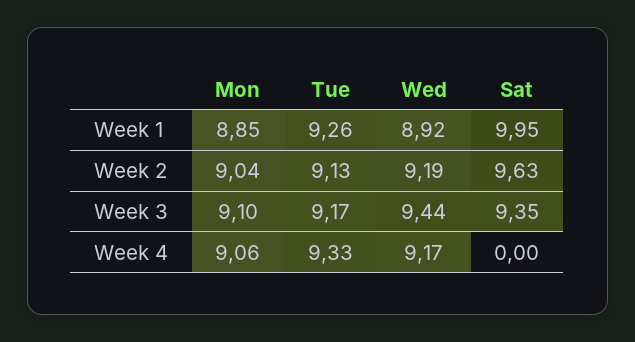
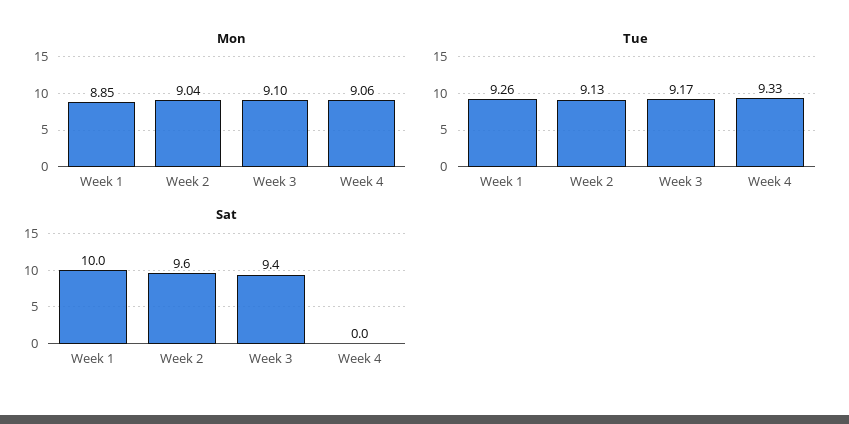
Wed, Week 1: 8.92 -> none
Wed, Week 2: 9.19 -> none
Wed, Week 3: 9.44 -> none
Wed, Week 4: 9.17 -> none

